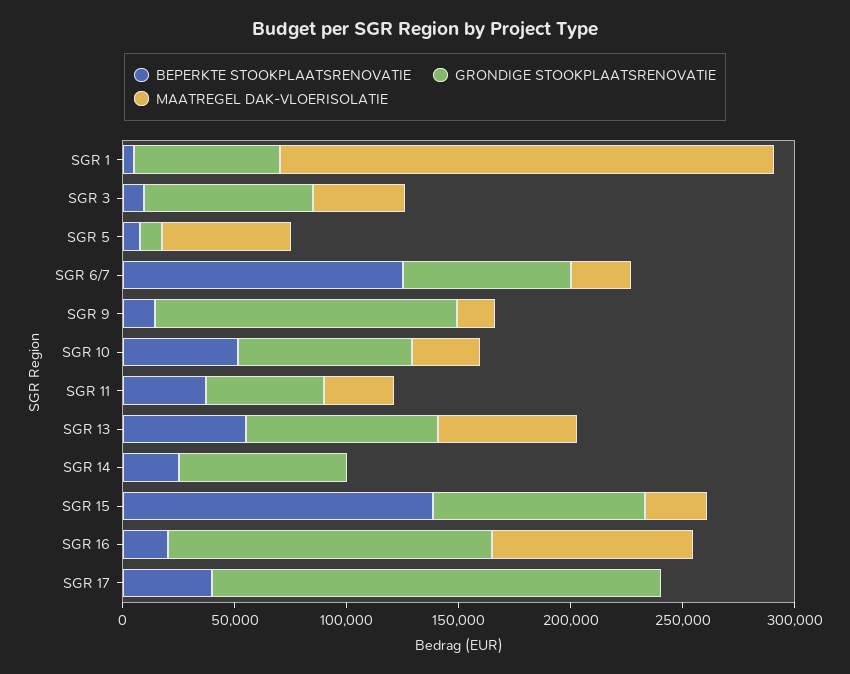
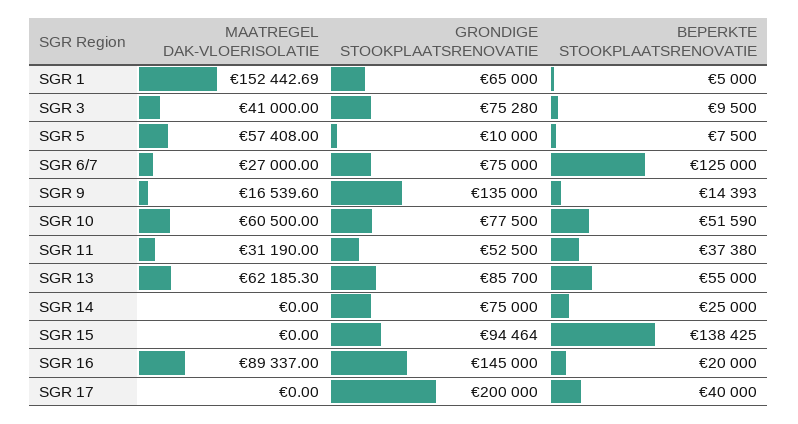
MAATREGEL DAK-VLOERISOLATIE, SGR 1: 220000 -> 152442.69
MAATREGEL DAK-VLOERISOLATIE, SGR 10: 30000 -> 60500
MAATREGEL DAK-VLOERISOLATIE, SGR 15: 30000 -> 0

